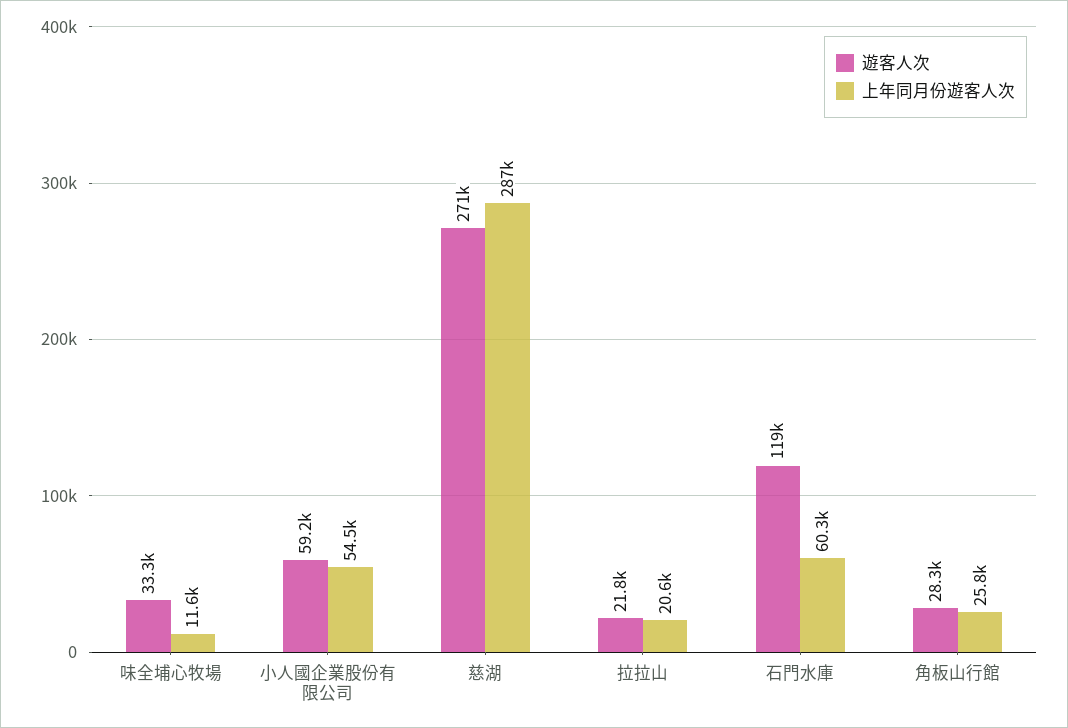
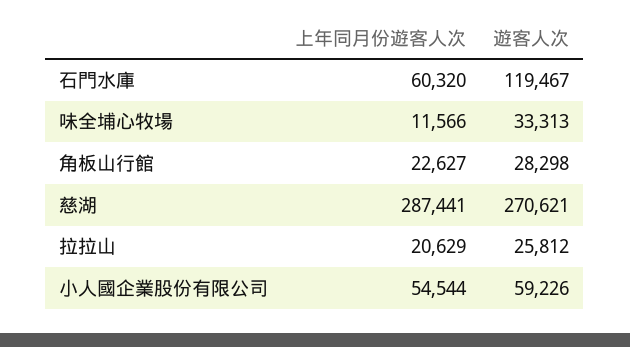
遊客人次, 拉拉山: 21800 -> 25812
上年同月份遊客人次, 角板山行館: 25800 -> 22627

